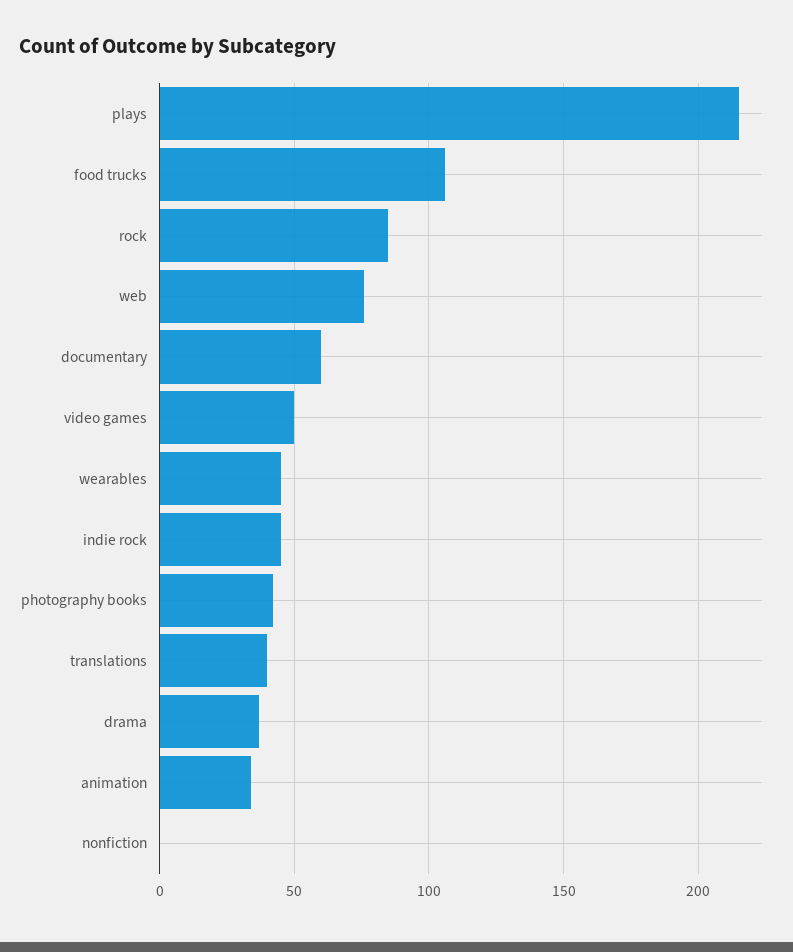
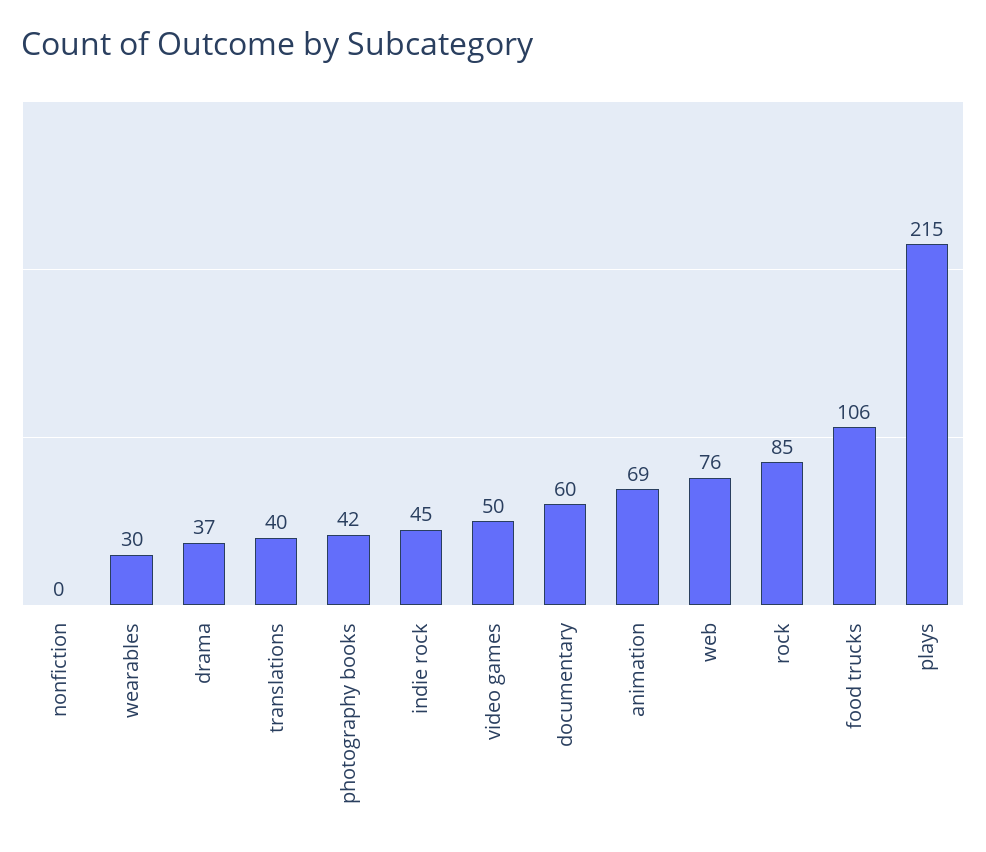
wearables: 45 -> 30
animation: 35 -> 69

